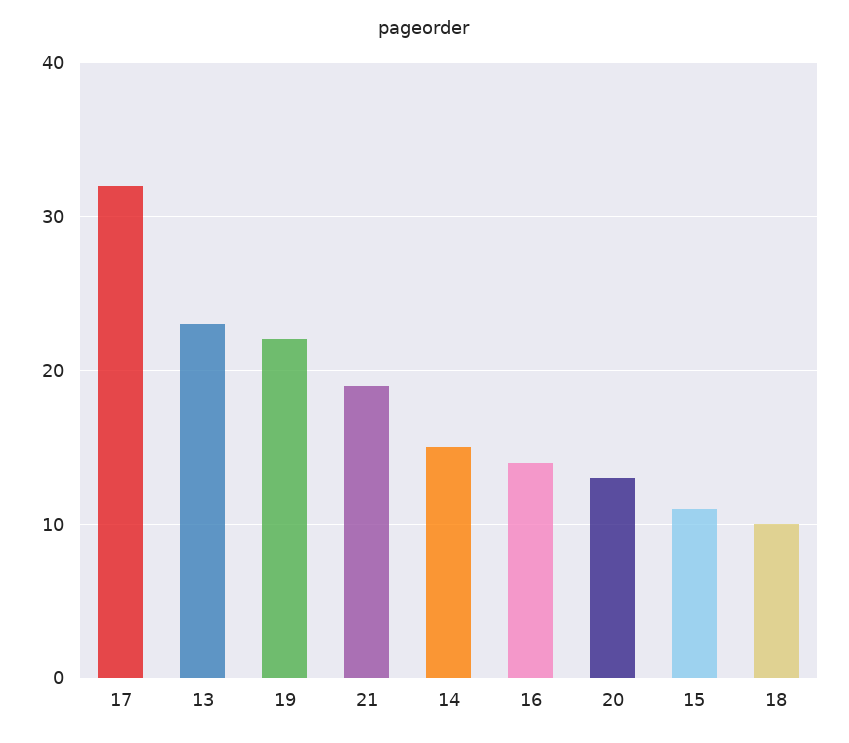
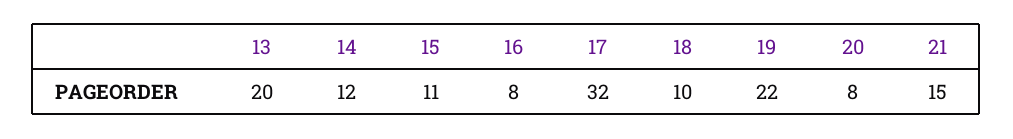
13: 23 -> 20
21: 19 -> 15
14: 15 -> 12
16: 14 -> 8
20: 13 -> 8

